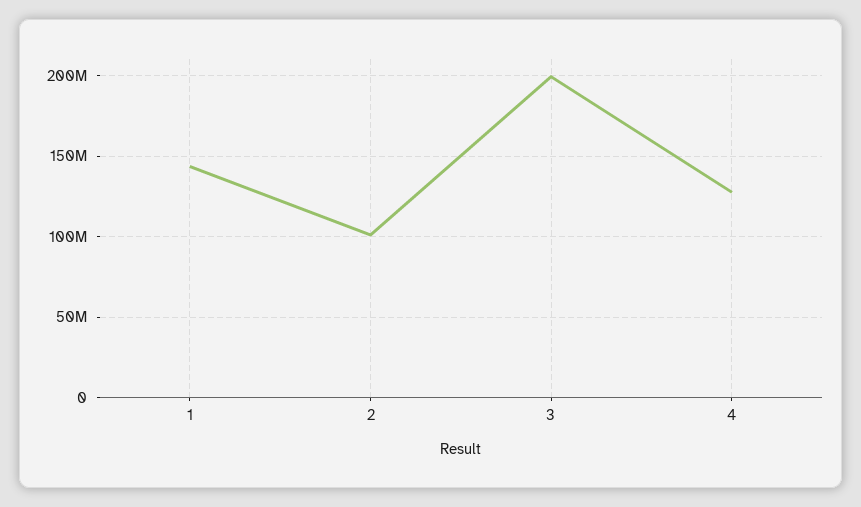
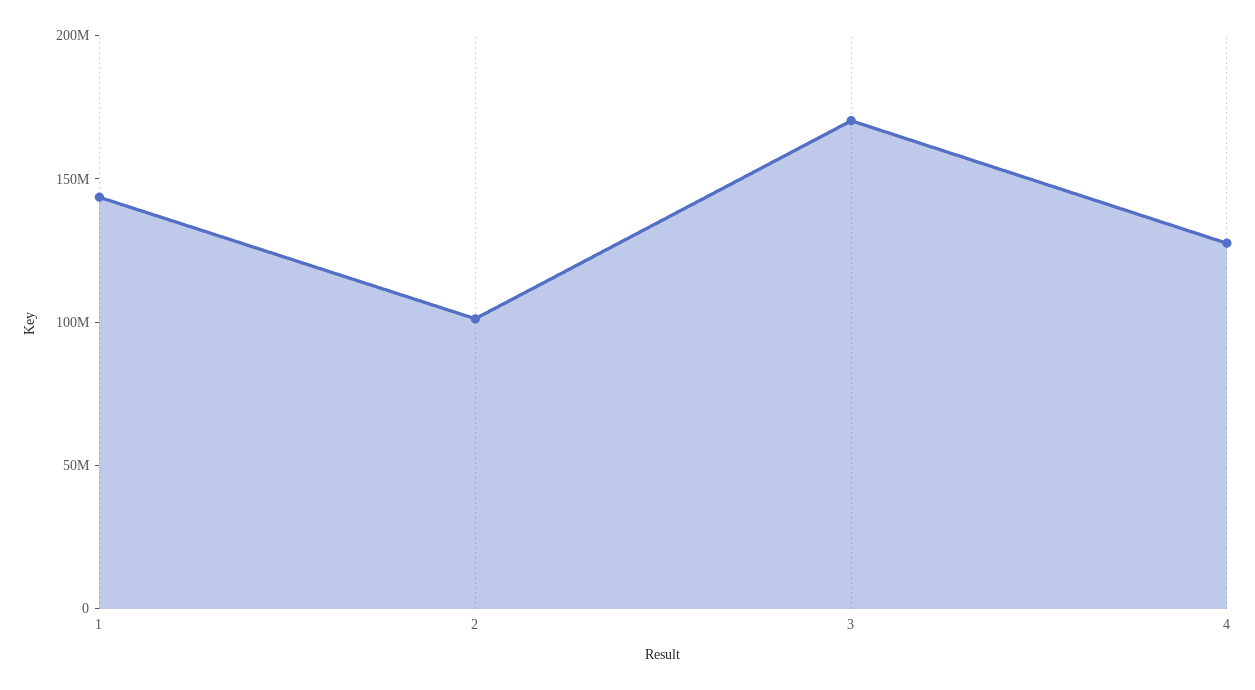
3: 200000000 -> 170000000

